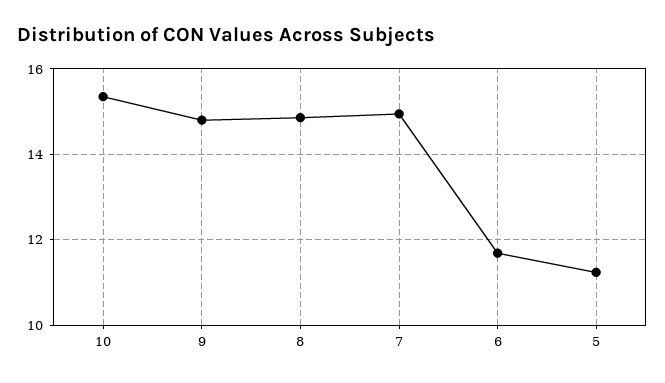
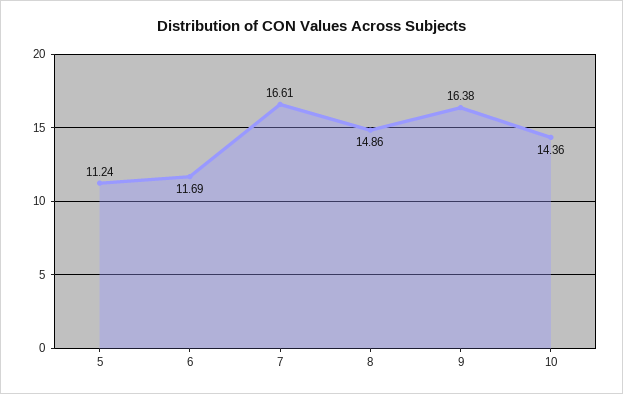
10: 15.4 -> 14.36
9: 14.8 -> 16.38
7: 15 -> 16.61

